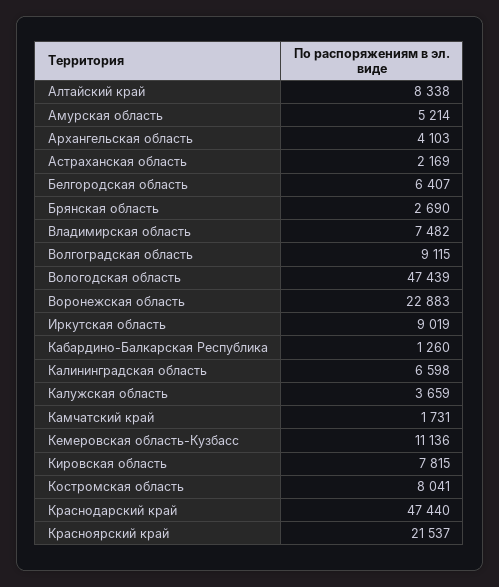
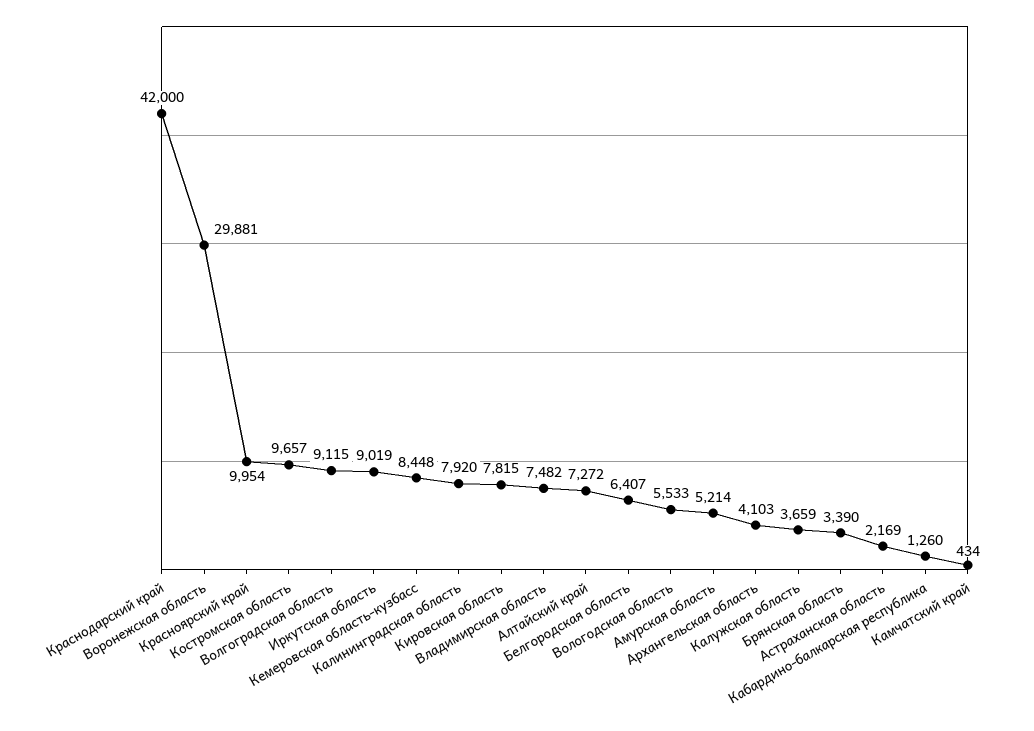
Алтайский край: 8338 -> 7272
Брянская область: 2690 -> 3390
Вологодская область: 47439 -> 5533
Воронежская область: 22883 -> 29881
Калининградская область: 6598 -> 7920
Камчатский край: 1731 -> 434
Кемеровская область-Кузбасс: 11136 -> 8448
Костромская область: 8041 -> 9657
Краснодарский край: 47440 -> 42000
Красноярский край: 21537 -> 9954

